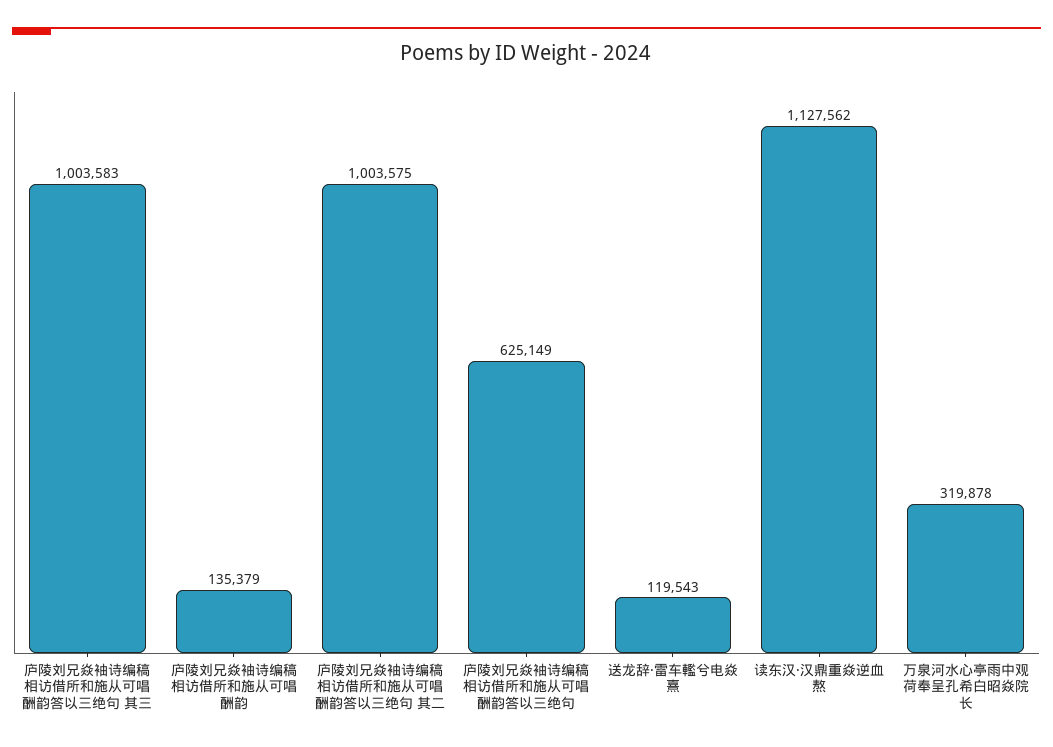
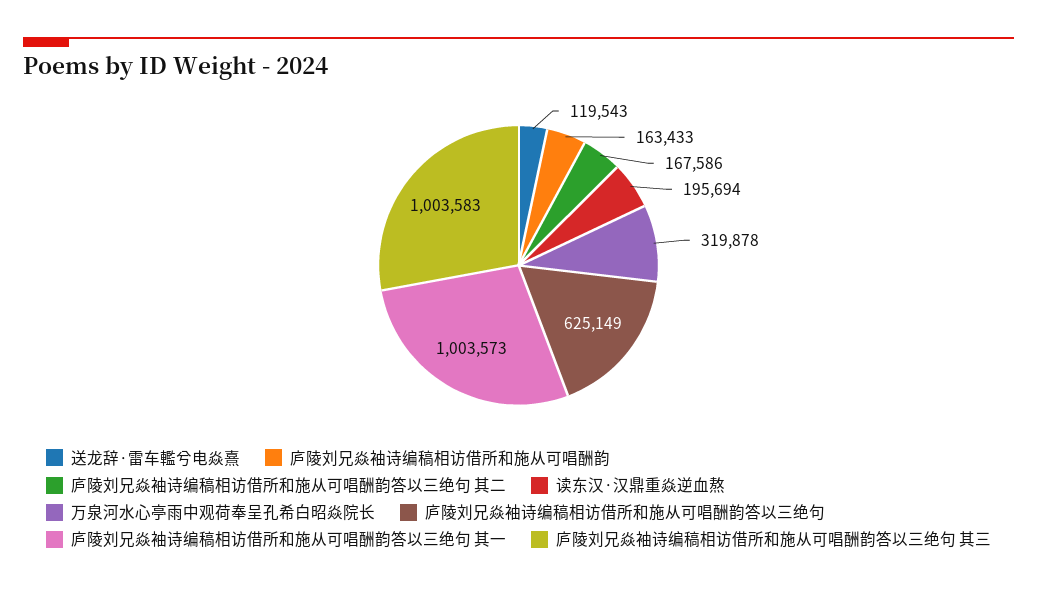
庐陵刘兄焱袖诗编稿相访借所和施从可唱酬韵: 135379 -> 163433
庐陵刘兄焱袖诗编稿相访借所和施从可唱酬韵答以三绝句 其二: 1003575 -> 167586
读东汉·汉鼎重焱逆血熬: 1127562 -> 195694
庐陵刘兄焱袖诗编稿相访借所和施从可唱酬韵答以三绝句 其一: none -> 1003573

